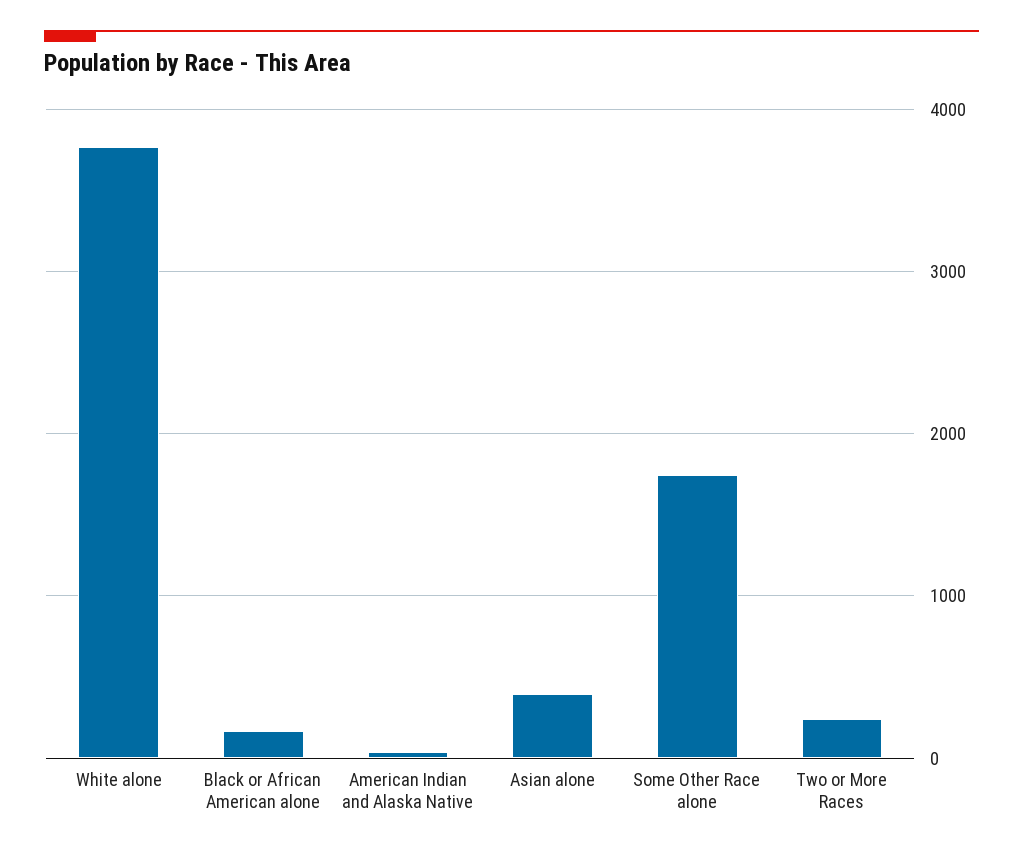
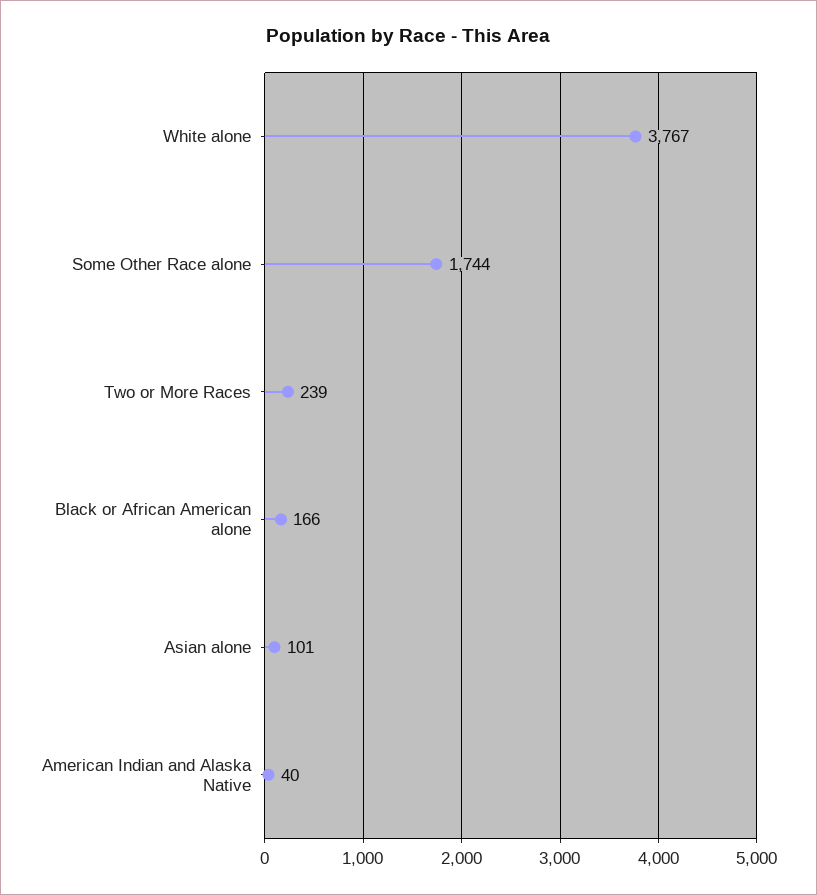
Asian alone: 400 -> 101

